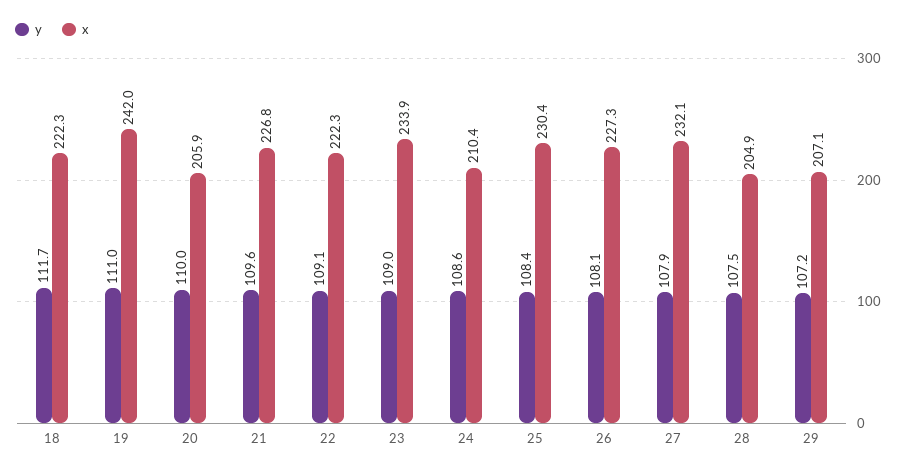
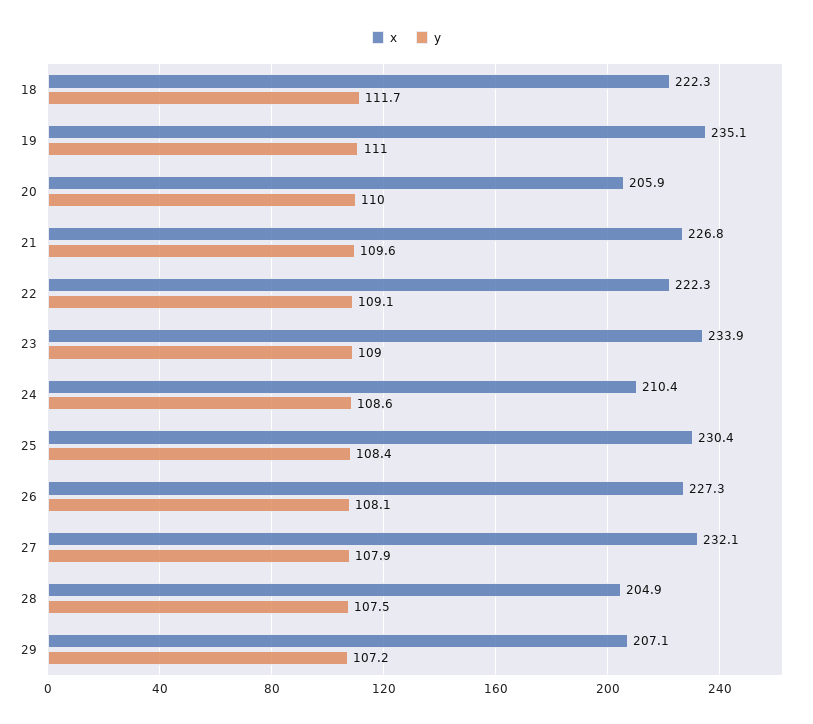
x, 19: 242 -> 235.1

